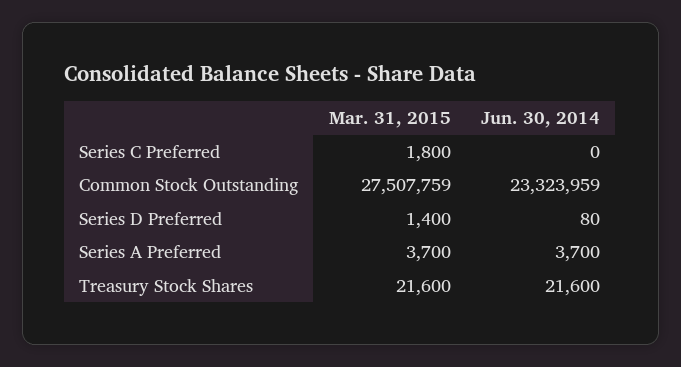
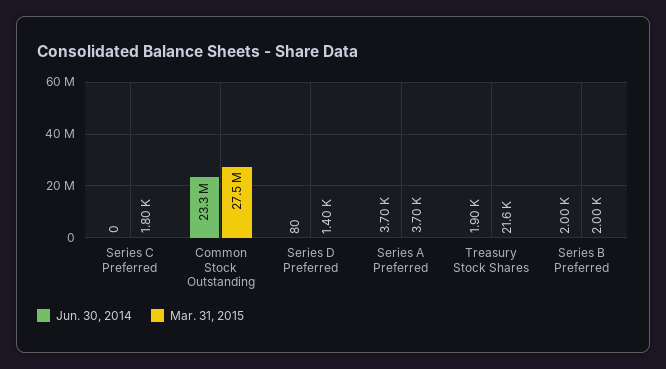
Jun. 30, 2014, Treasury Stock Shares: 21600 -> 1900
Jun. 30, 2014, Series B Preferred: none -> 2000
Mar. 31, 2015, Series B Preferred: none -> 2000

